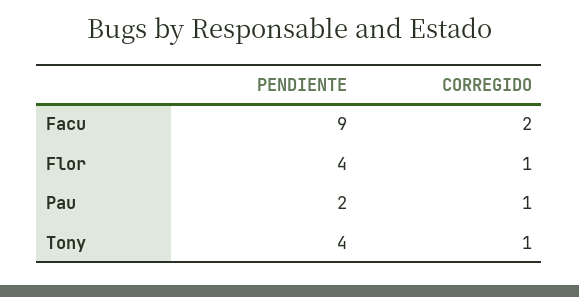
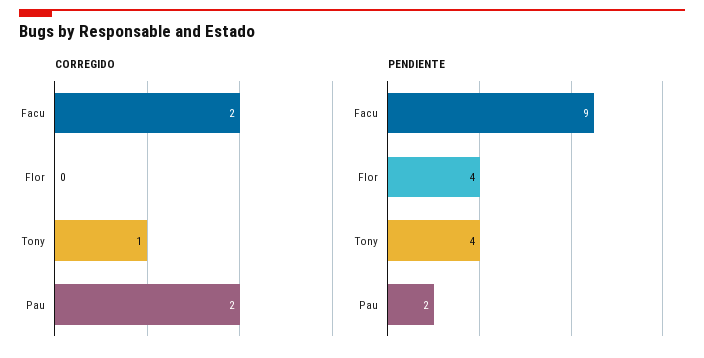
CORREGIDO, Flor: 1 -> 0
CORREGIDO, Pau: 1 -> 2

